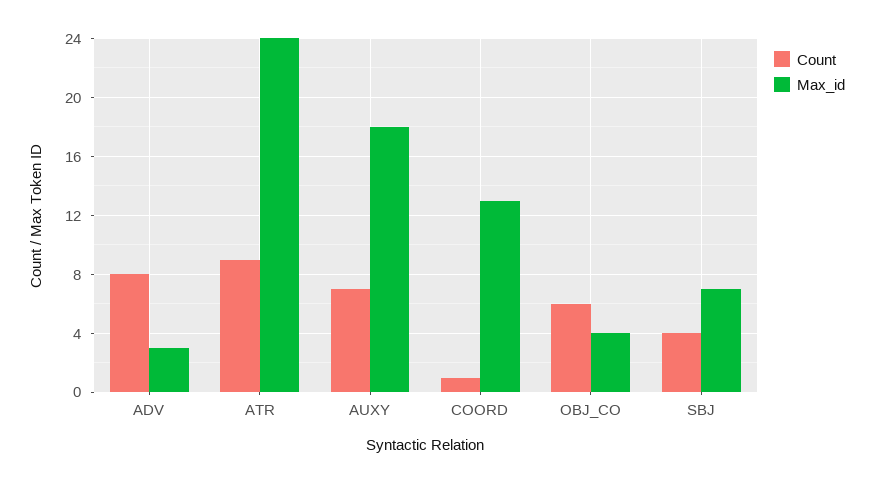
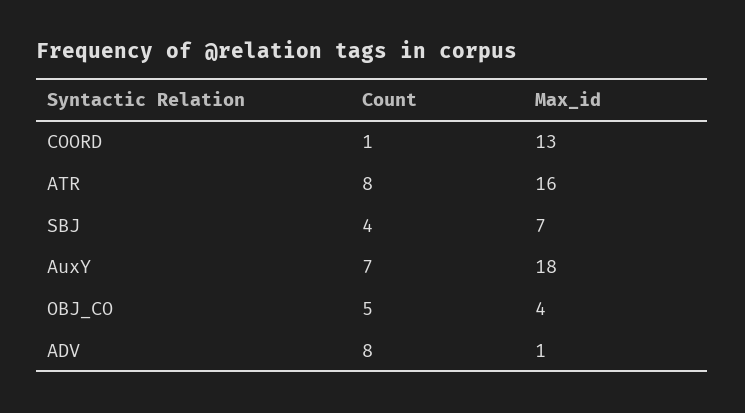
Max_id, ADV: 3 -> 1
Count, ATR: 9 -> 8
Max_id, ATR: 24 -> 16
Count, OBJ_CO: 6 -> 5

